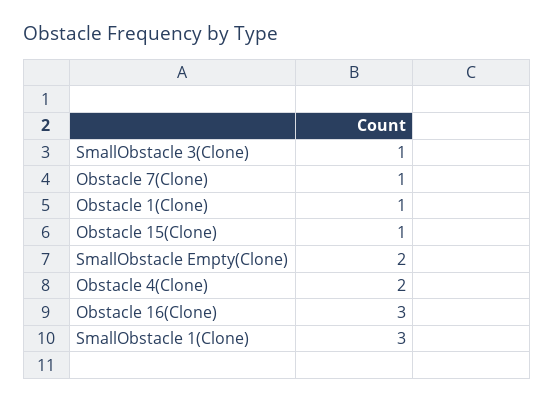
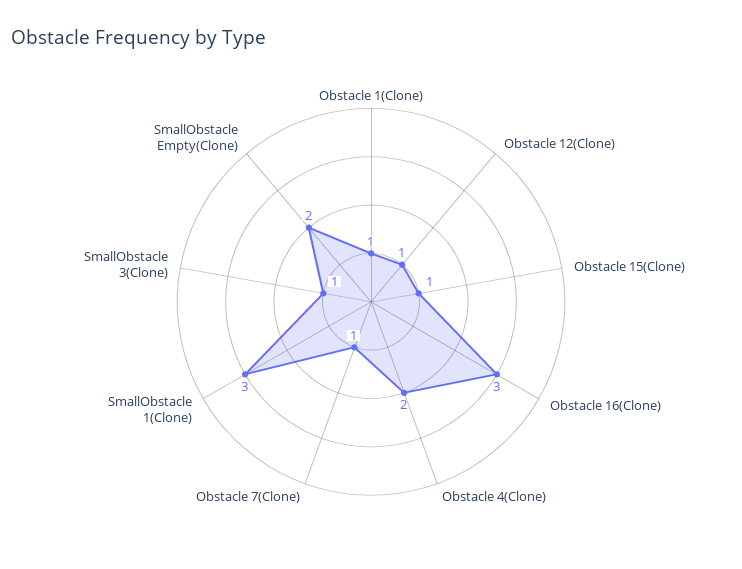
Obstacle 12(Clone): none -> 1

